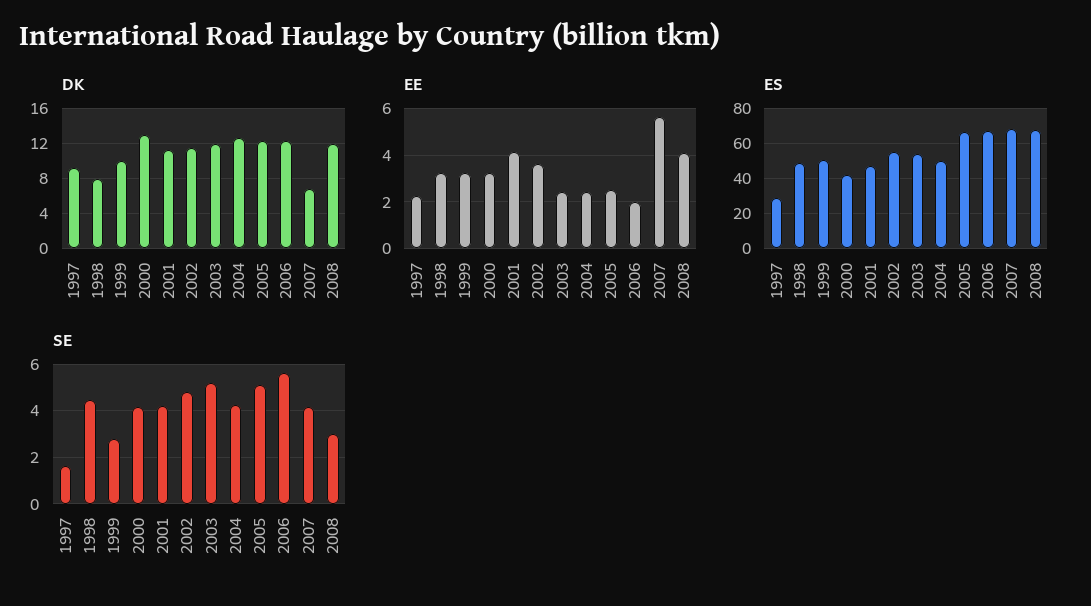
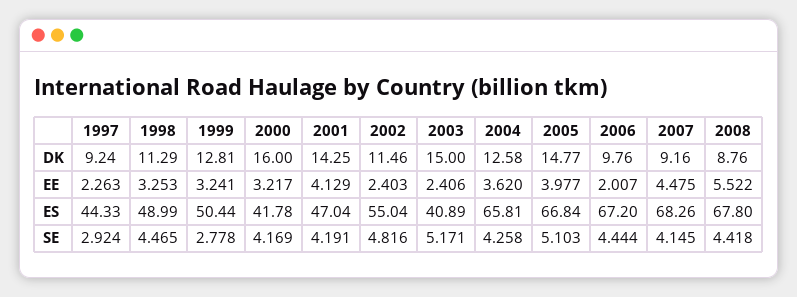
DK, 1998: 8 -> 11.29
DK, 1999: 10 -> 12.81
DK, 2000: 13 -> 16
DK, 2001: 11 -> 14.25
DK, 2003: 12 -> 15
DK, 2005: 12 -> 14.77
DK, 2006: 12 -> 9.76
DK, 2007: 7 -> 9.16
DK, 2008: 12 -> 8.76
EE, 2002: 3.5 -> 2.403
EE, 2004: 2.5 -> 3.62
EE, 2005: 2.5 -> 3.977
EE, 2007: 5.5 -> 4.475
EE, 2008: 4 -> 5.522
ES, 1997: 30 -> 44.33
ES, 2003: 55 -> 40.89
ES, 2004: 50 -> 65.81
SE, 1997: 1.5 -> 2.924
SE, 2006: 5.5 -> 4.444
SE, 2008: 3 -> 4.418

